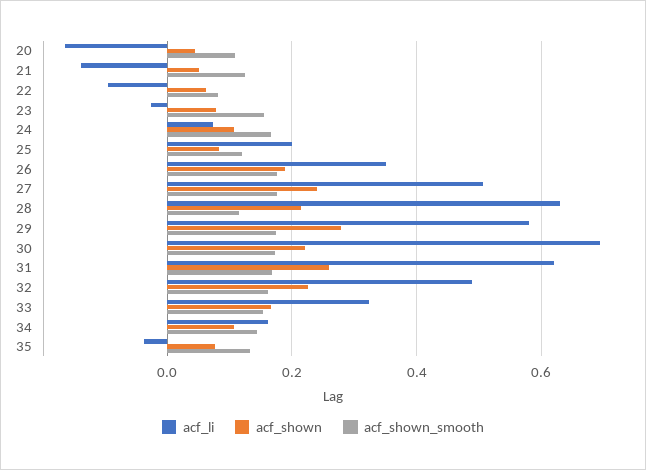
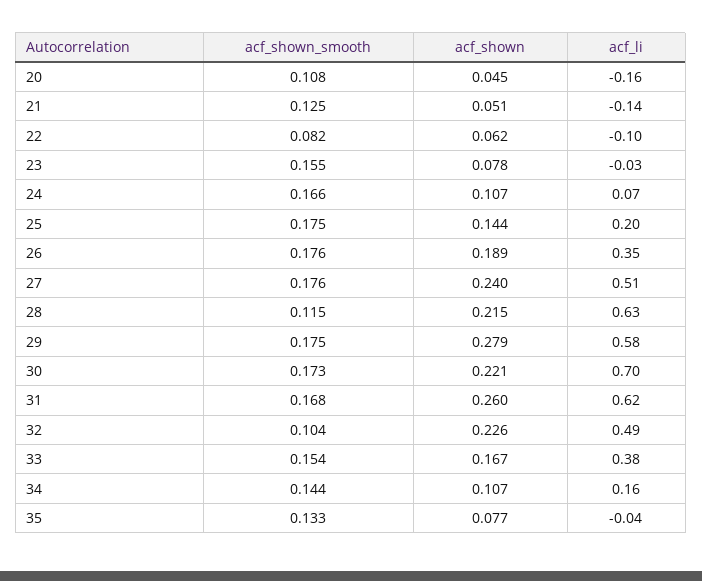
acf_shown, 25: 0.08 -> 0.144
acf_shown_smooth, 25: 0.12 -> 0.175
acf_shown_smooth, 32: 0.16 -> 0.104
acf_li, 33: 0.32 -> 0.38

